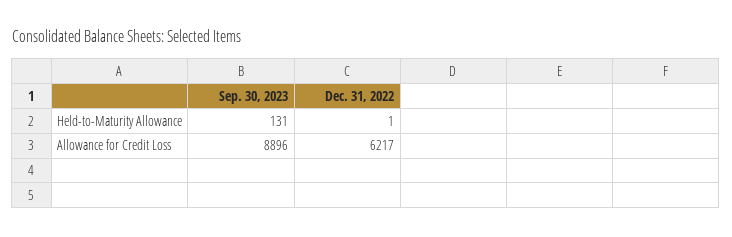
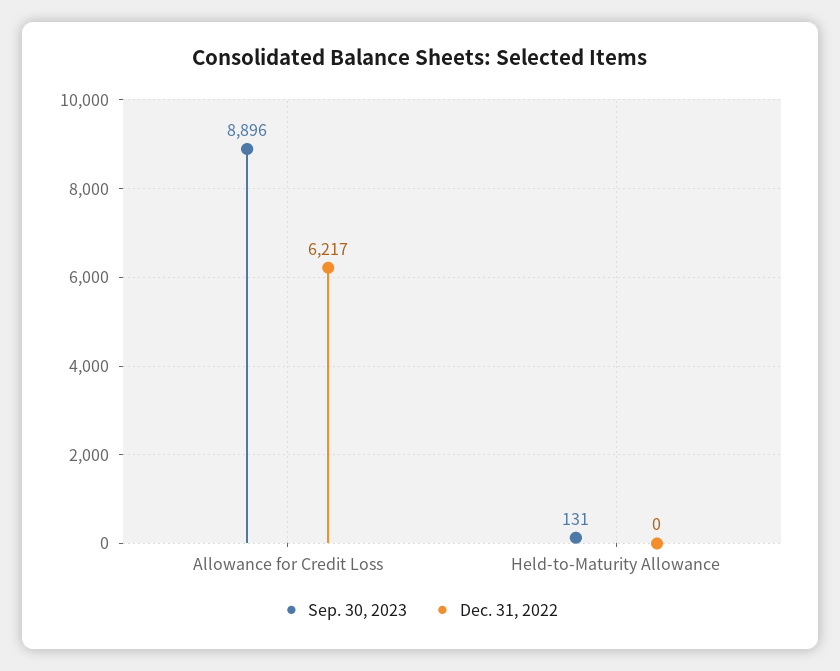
Dec. 31, 2022, Held-to-Maturity Allowance: 1 -> 0

